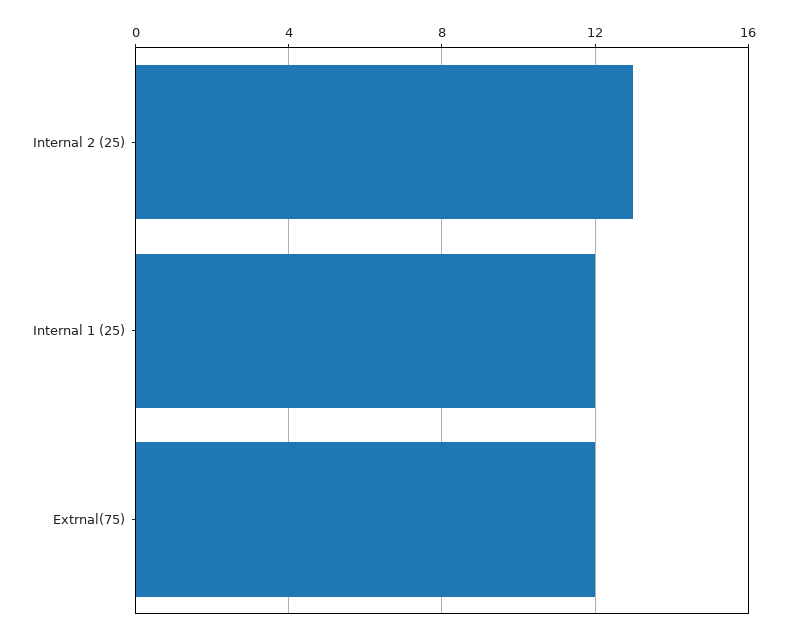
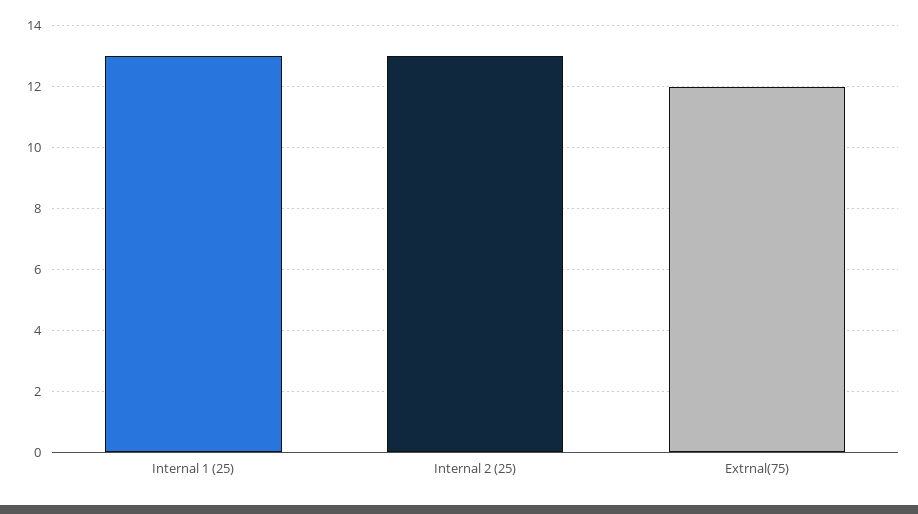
Internal 1 (25): 12 -> 13

